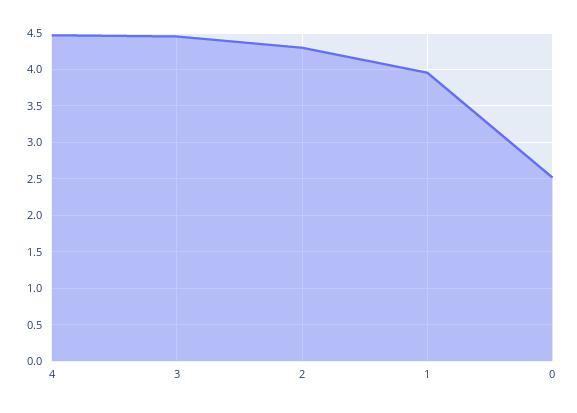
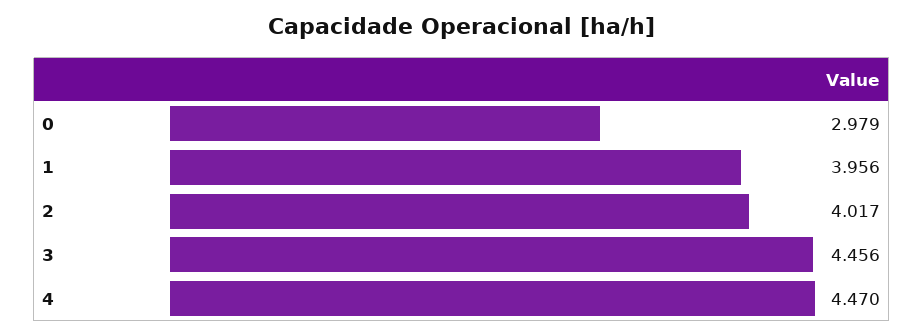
2: 4.3 -> 4.017
0: 2.5 -> 2.979

